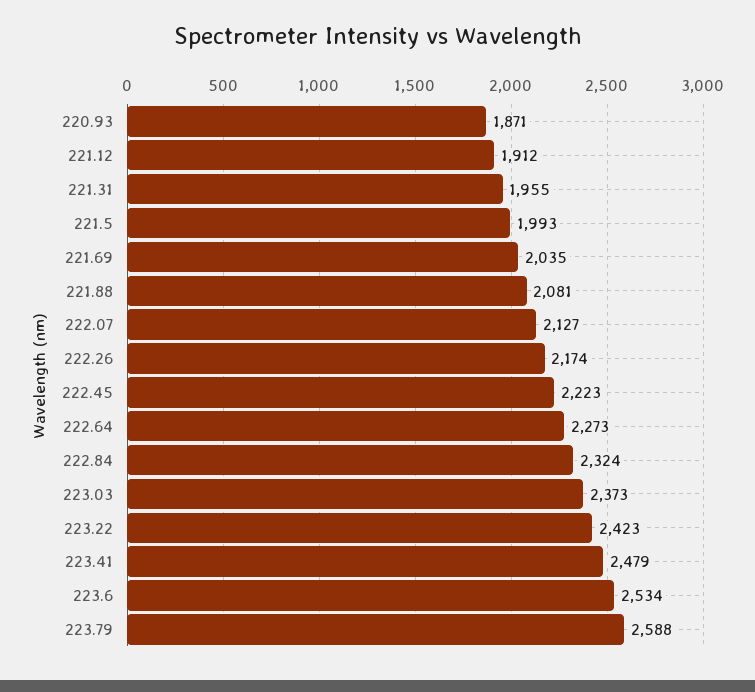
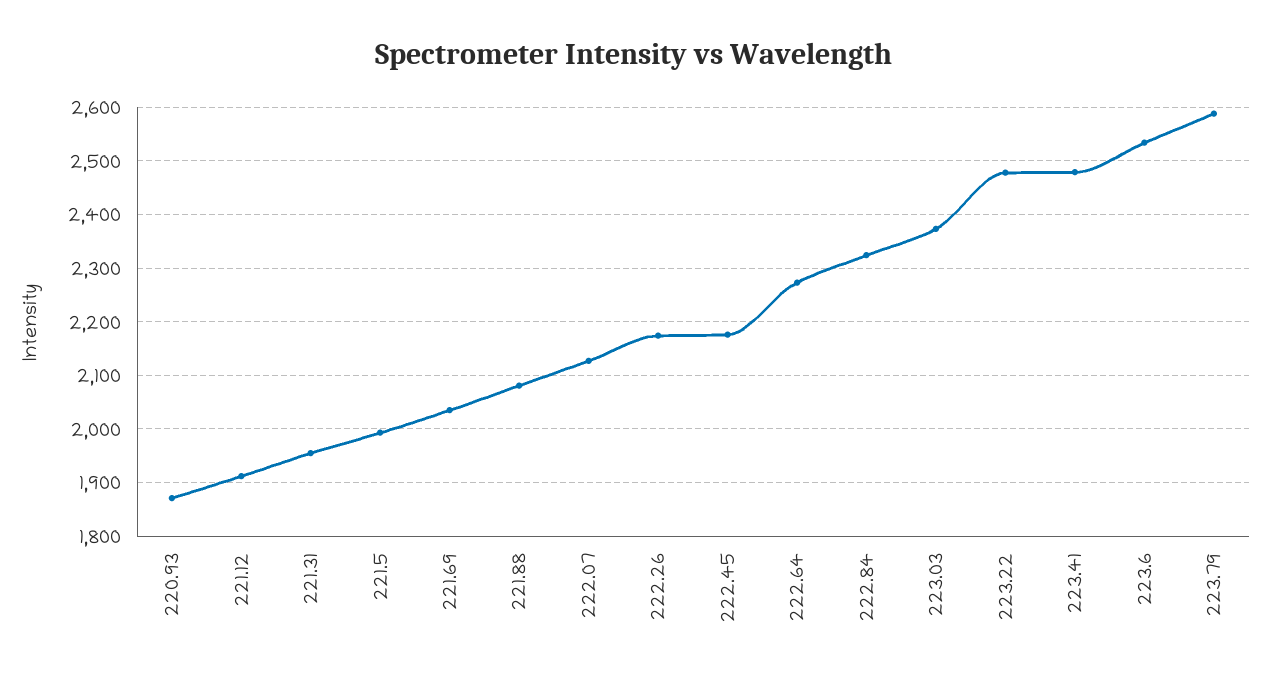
222.45: 2223 -> 2180
223.22: 2423 -> 2480

